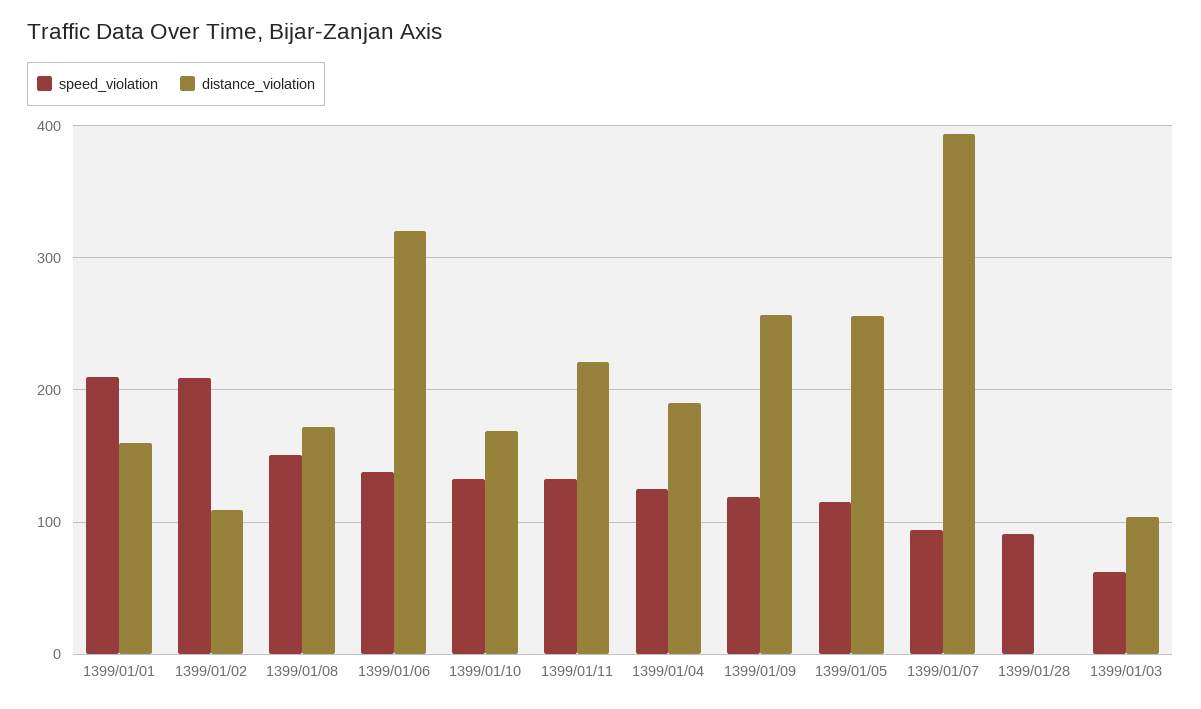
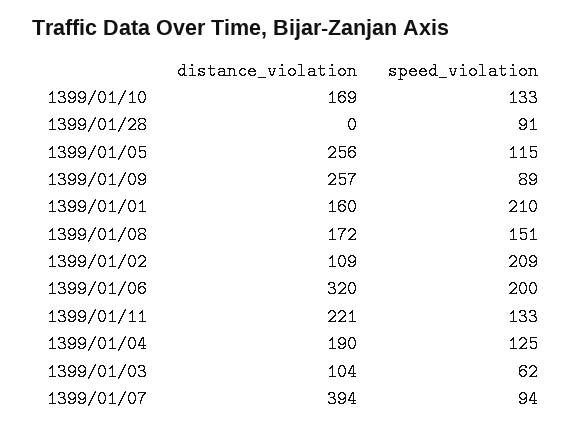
speed_violation, 1399/01/06: 140 -> 200
speed_violation, 1399/01/09: 120 -> 89

